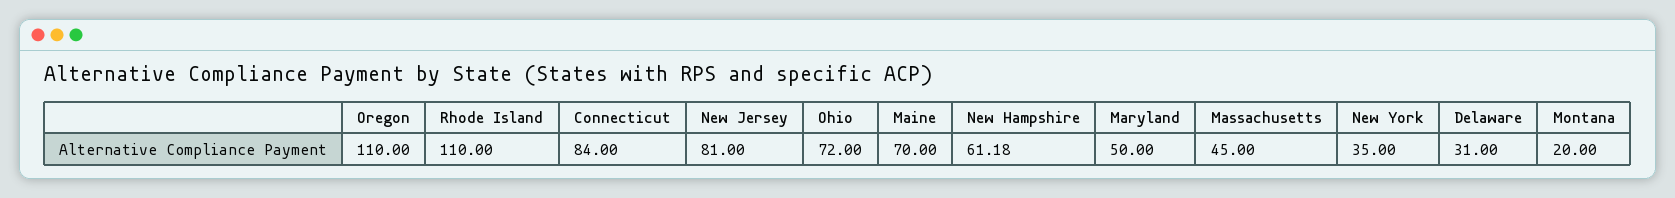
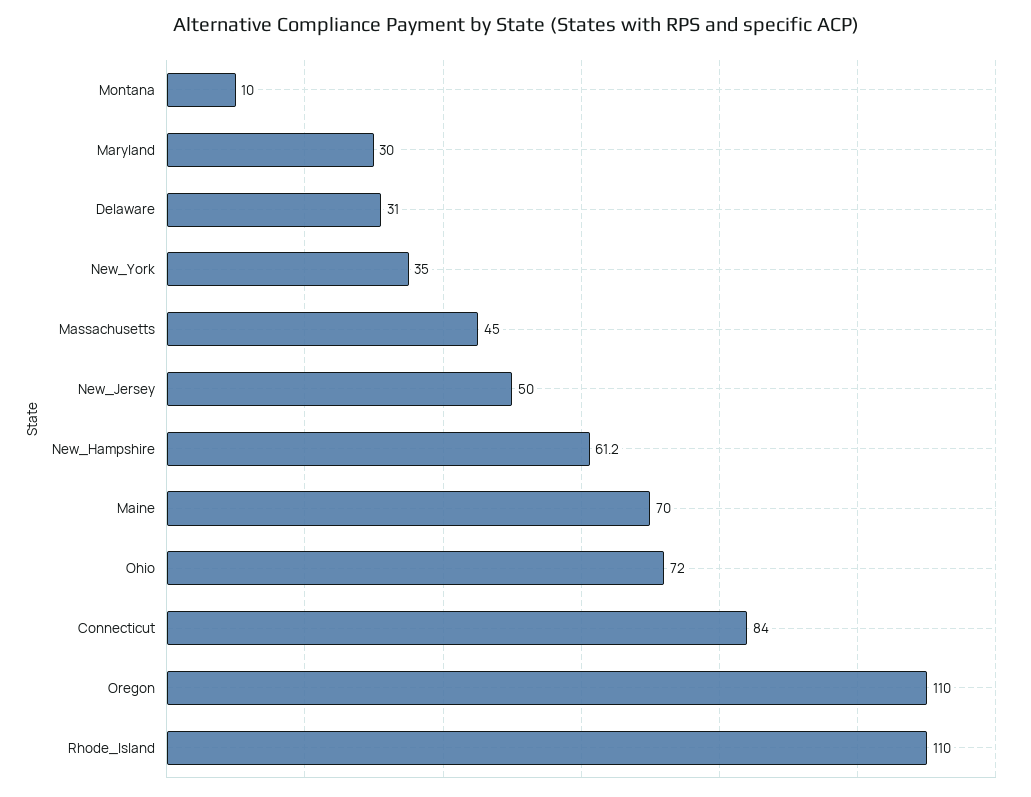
New Jersey: 81 -> 50
Maryland: 50 -> 30
Montana: 20 -> 10

